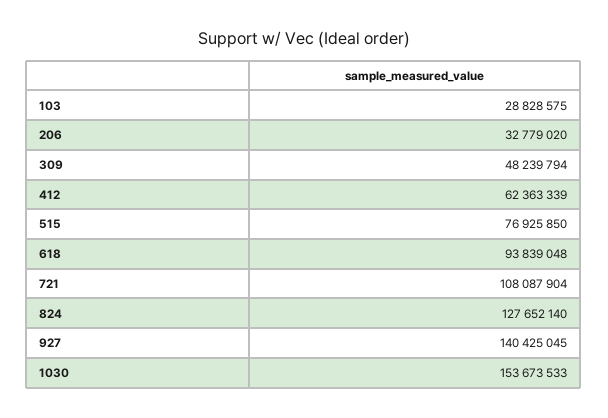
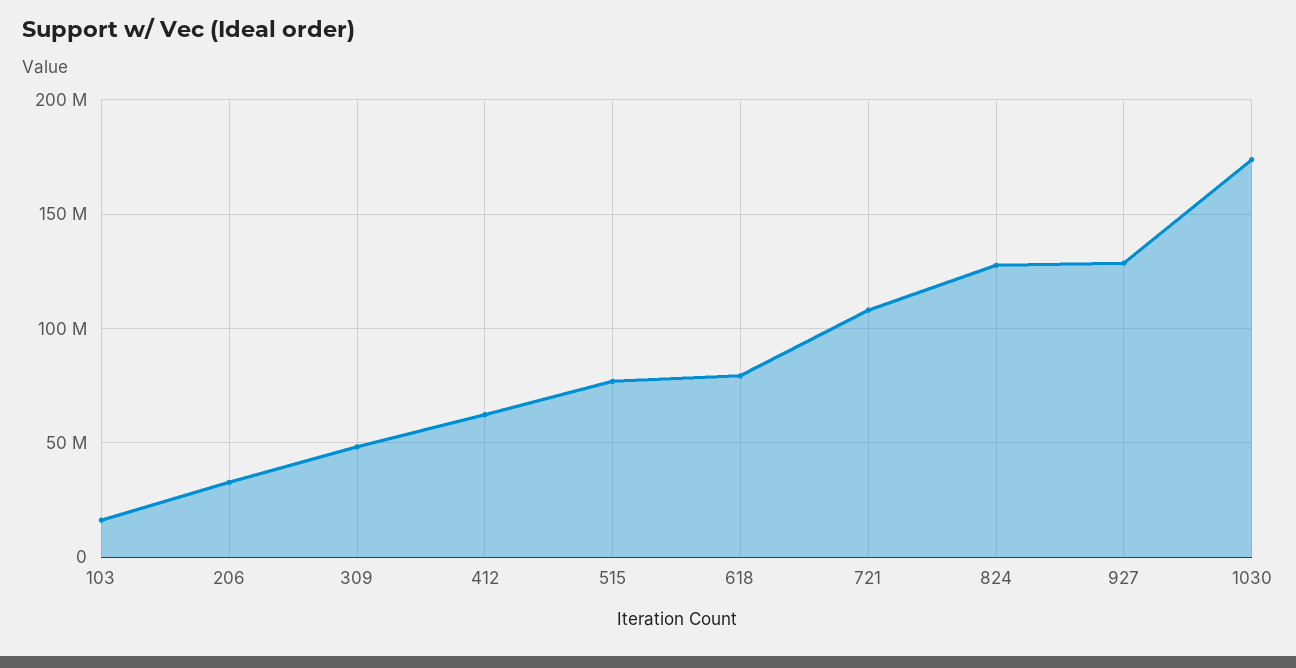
103: 28828575 -> 15000000
618: 93839048 -> 80000000
927: 140425045 -> 130000000
1030: 153673533 -> 175000000

